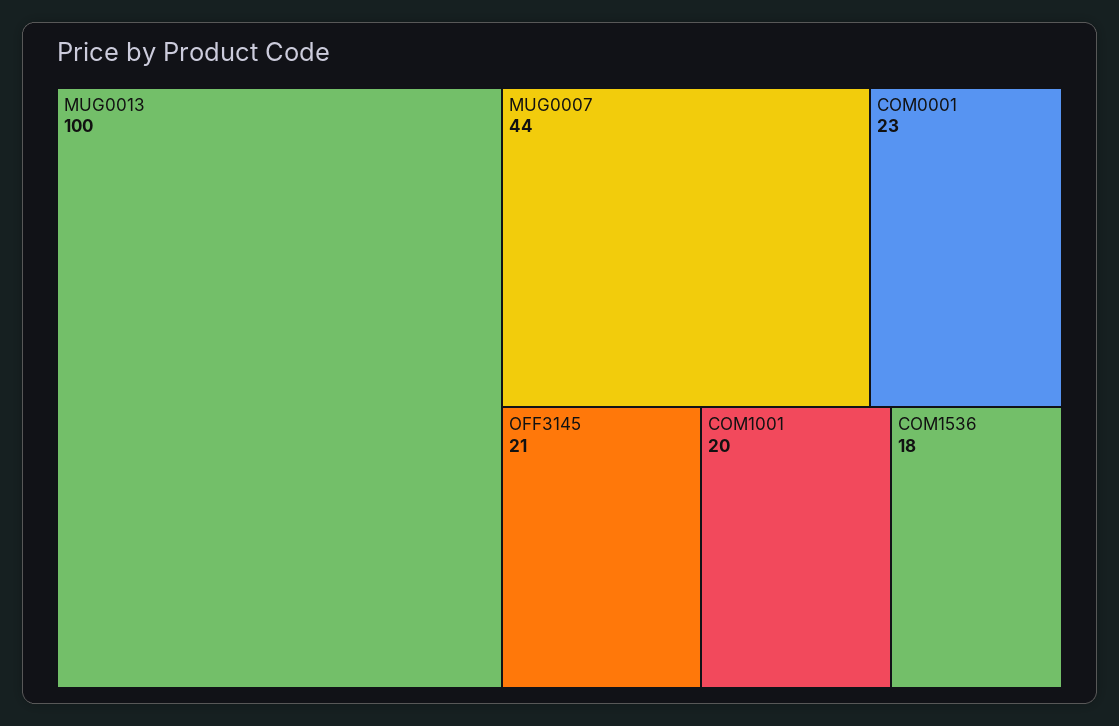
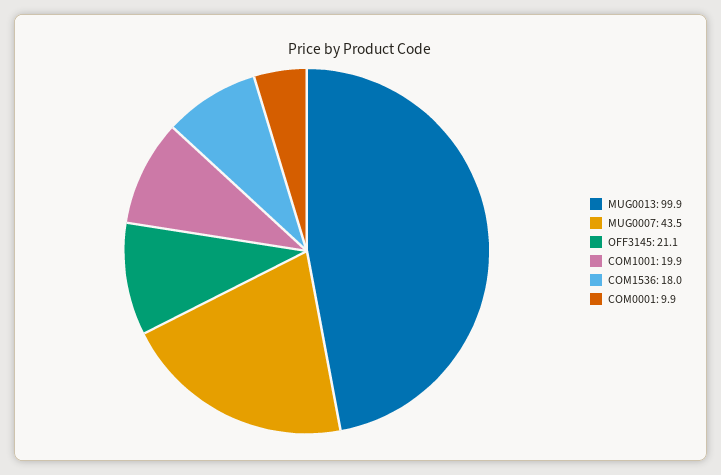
COM0001: 23 -> 9.9

